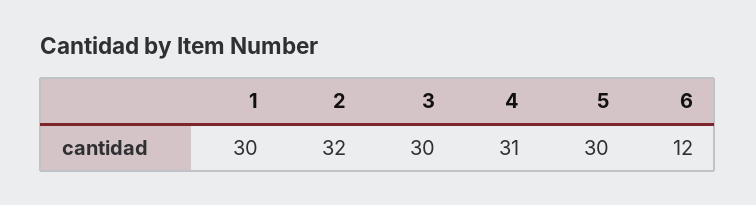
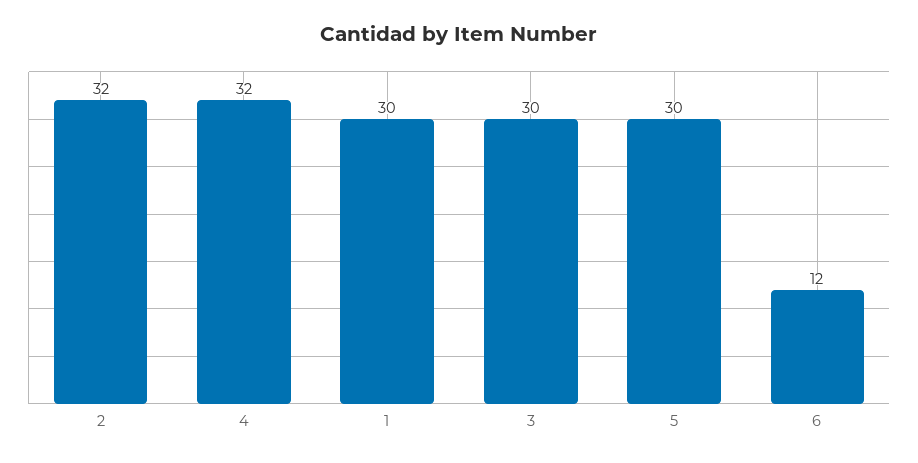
4: 31 -> 32

